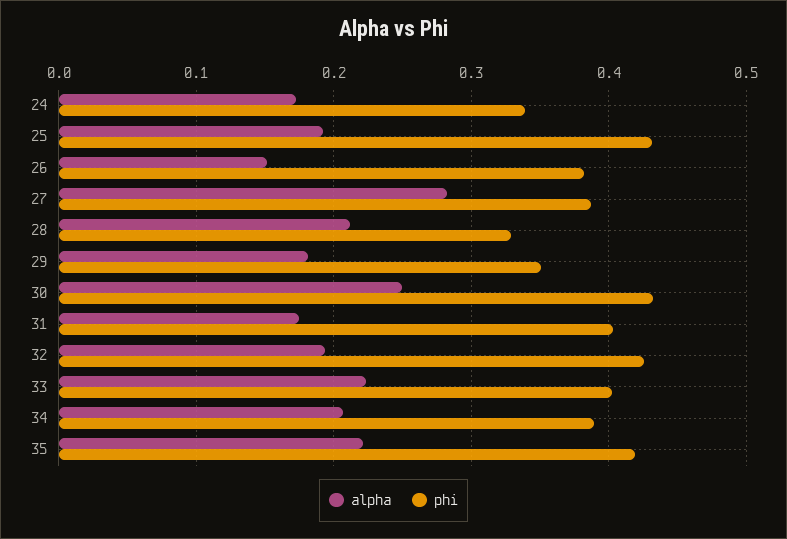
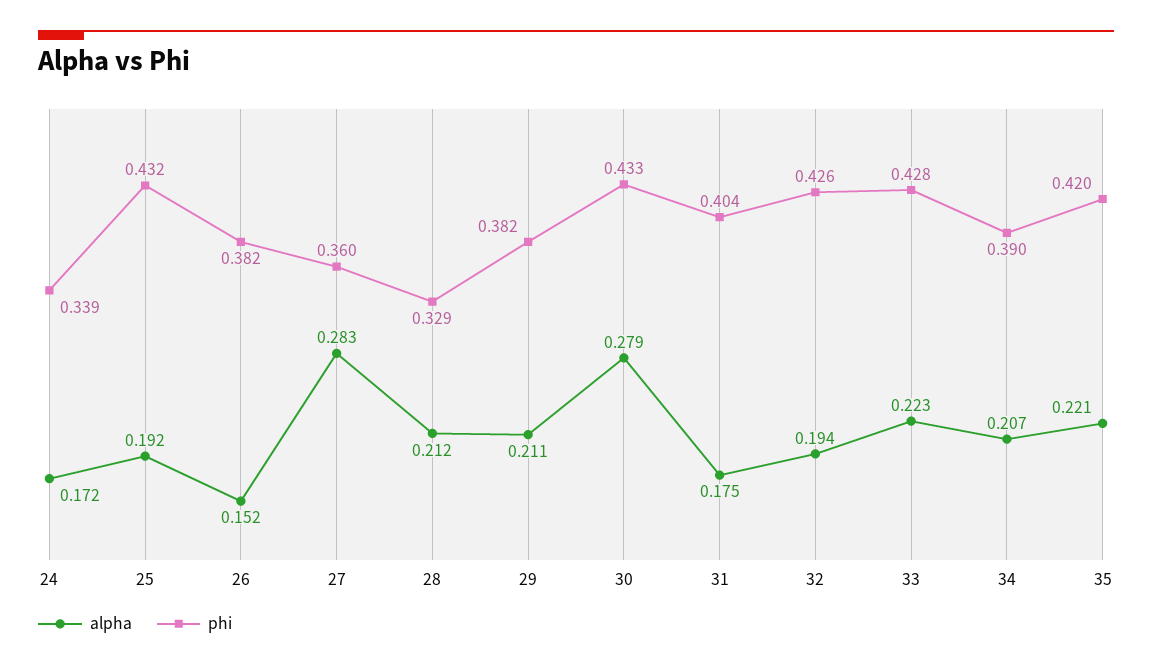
phi, 27: 0.39 -> 0.36
alpha, 29: 0.18 -> 0.211
phi, 29: 0.35 -> 0.382
alpha, 30: 0.25 -> 0.279
phi, 33: 0.4 -> 0.428

